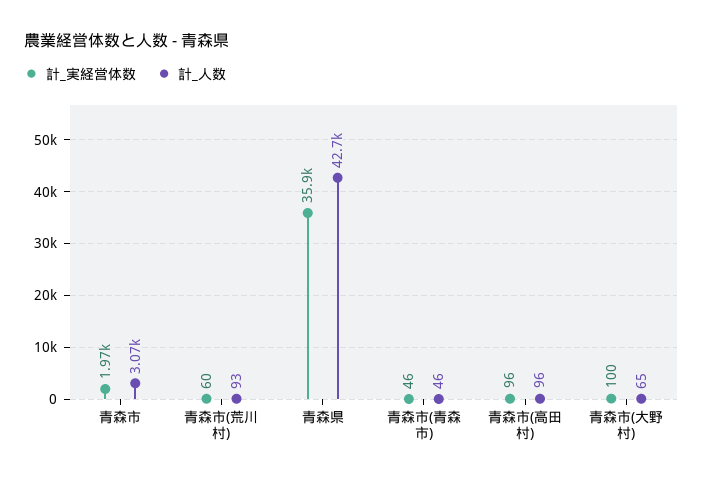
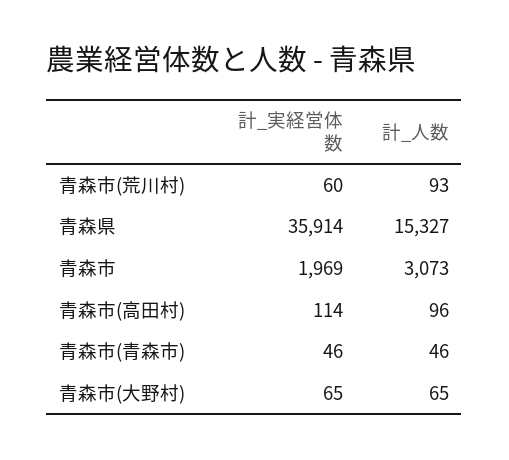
計_人数, 青森県: 42700 -> 15327
計_実経営体数, 青森市(高田村): 96 -> 114
計_実経営体数, 青森市(大野村): 100 -> 65

